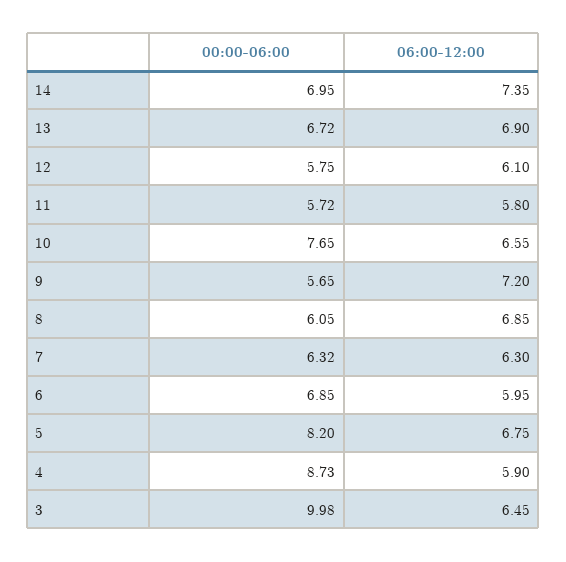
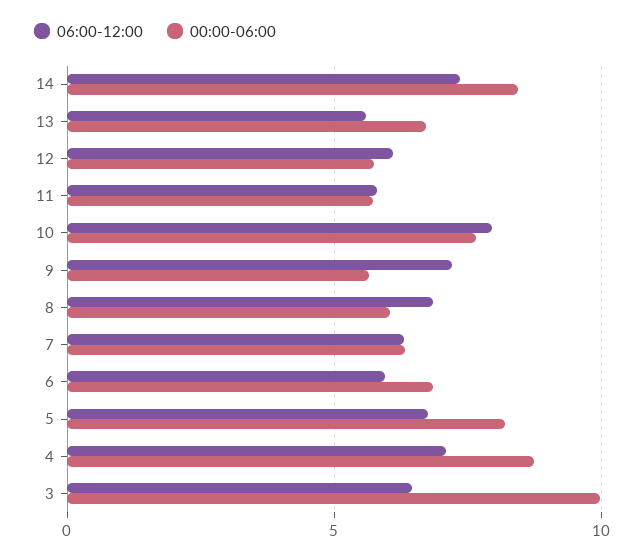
00:00-06:00, 14: 6.95 -> 8.5
06:00-12:00, 13: 6.9 -> 5.5
06:00-12:00, 10: 6.55 -> 8
06:00-12:00, 4: 5.9 -> 7

